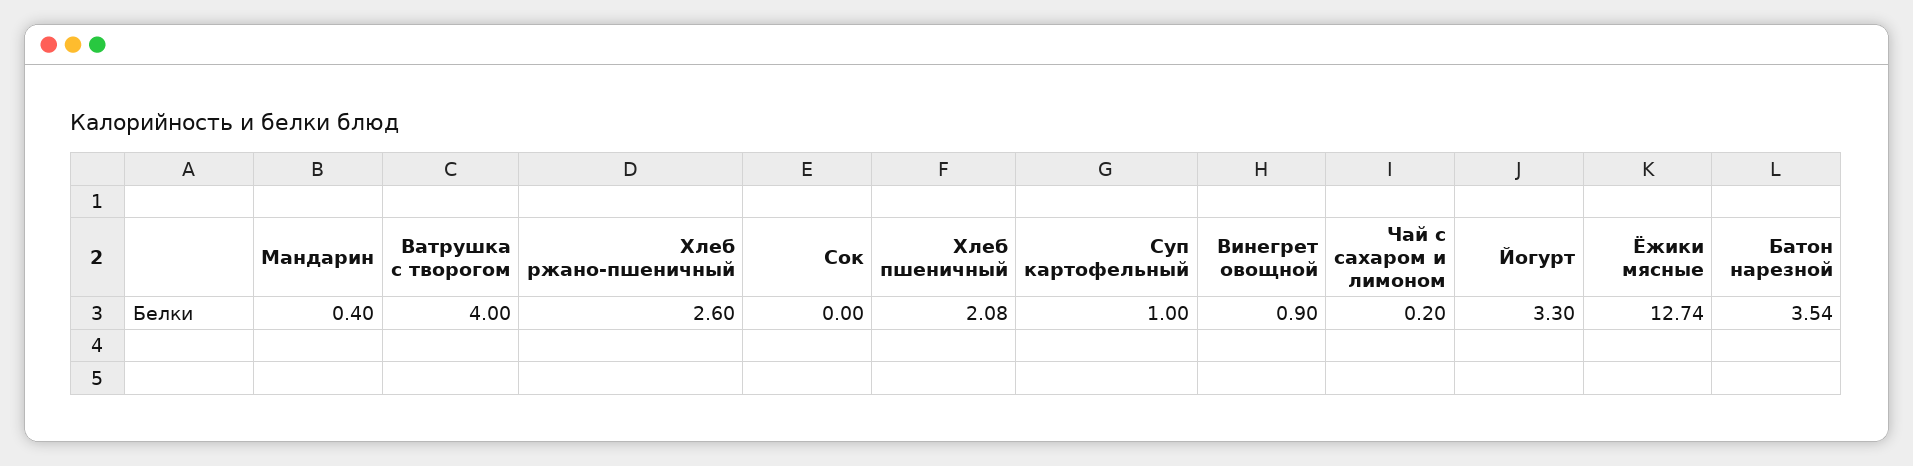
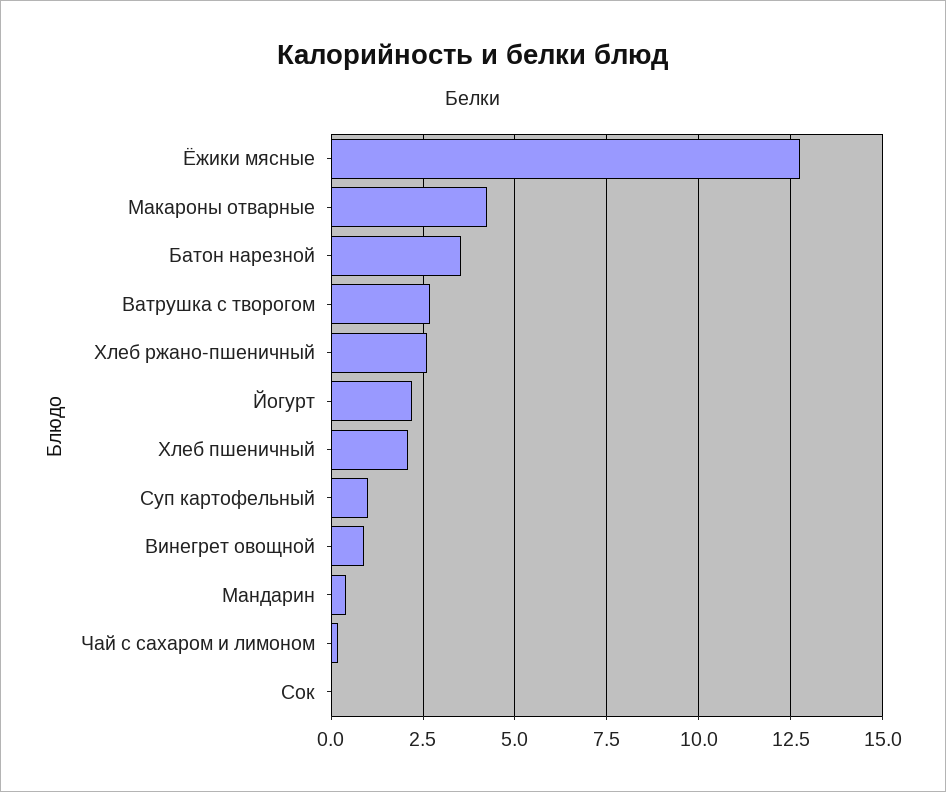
Ватрушка с творогом: 4 -> 2.75
Йогурт: 3.3 -> 2.25
Макароны отварные: none -> 4.25

